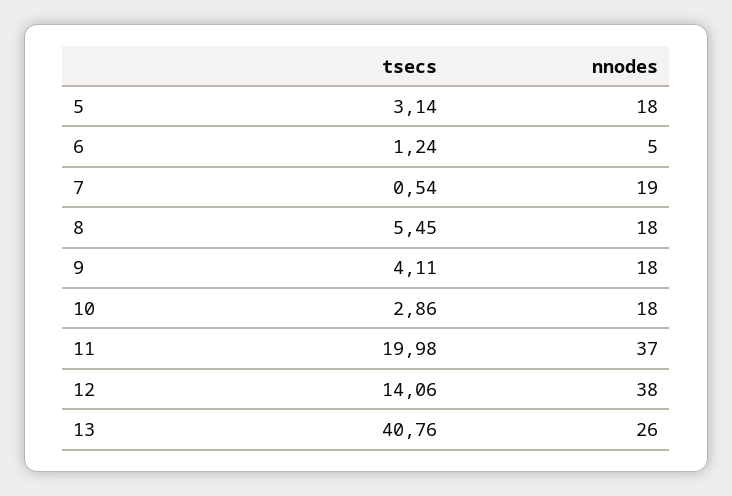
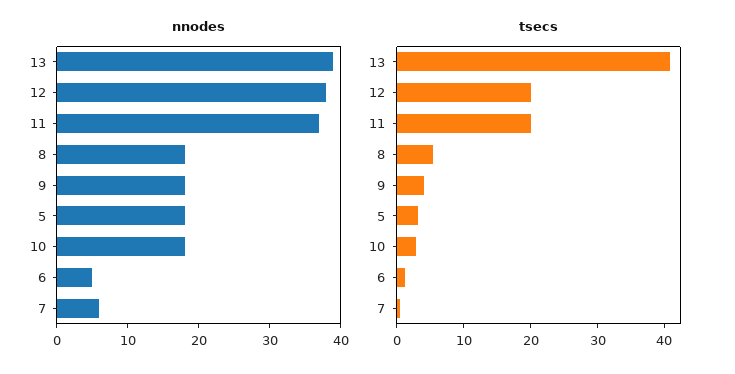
nnodes, 7: 19 -> 5
tsecs, 12: 14.06 -> 20
nnodes, 13: 26 -> 40

